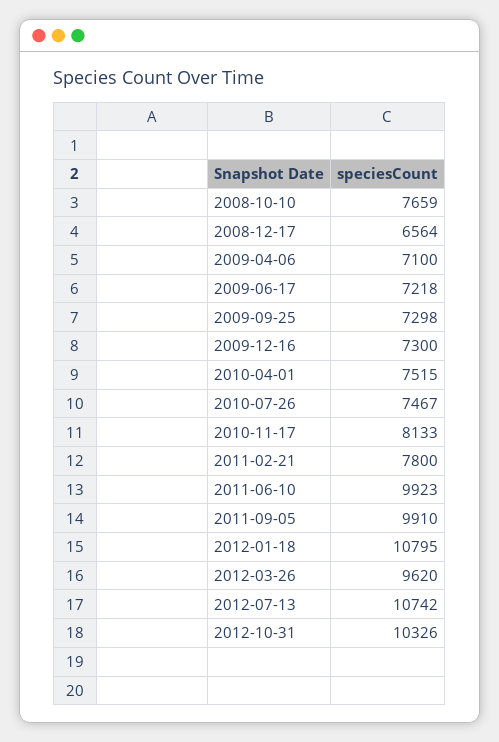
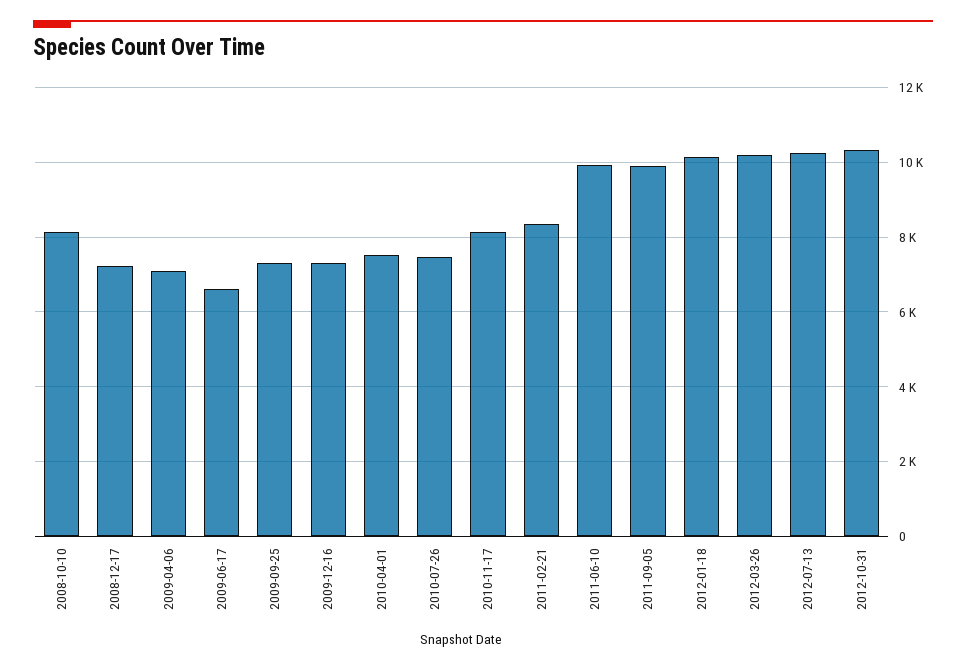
2008-10-10: 7659 -> 8200
2008-12-17: 6564 -> 7200
2009-06-17: 7218 -> 6600
2011-02-21: 7800 -> 8400
2012-01-18: 10795 -> 10200
2012-03-26: 9620 -> 10200
2012-07-13: 10742 -> 10200

